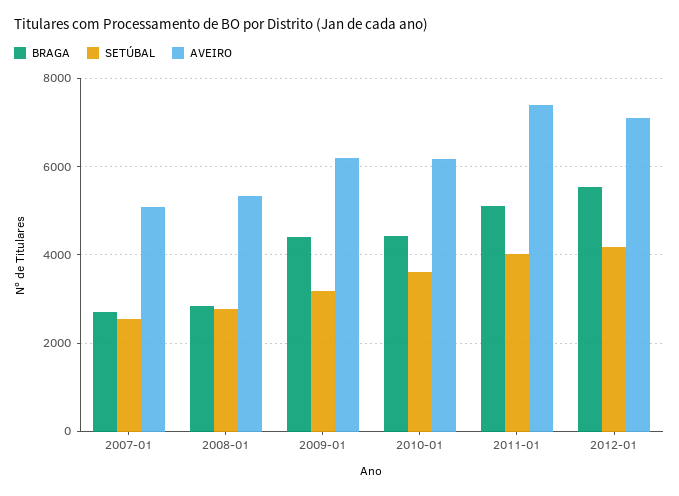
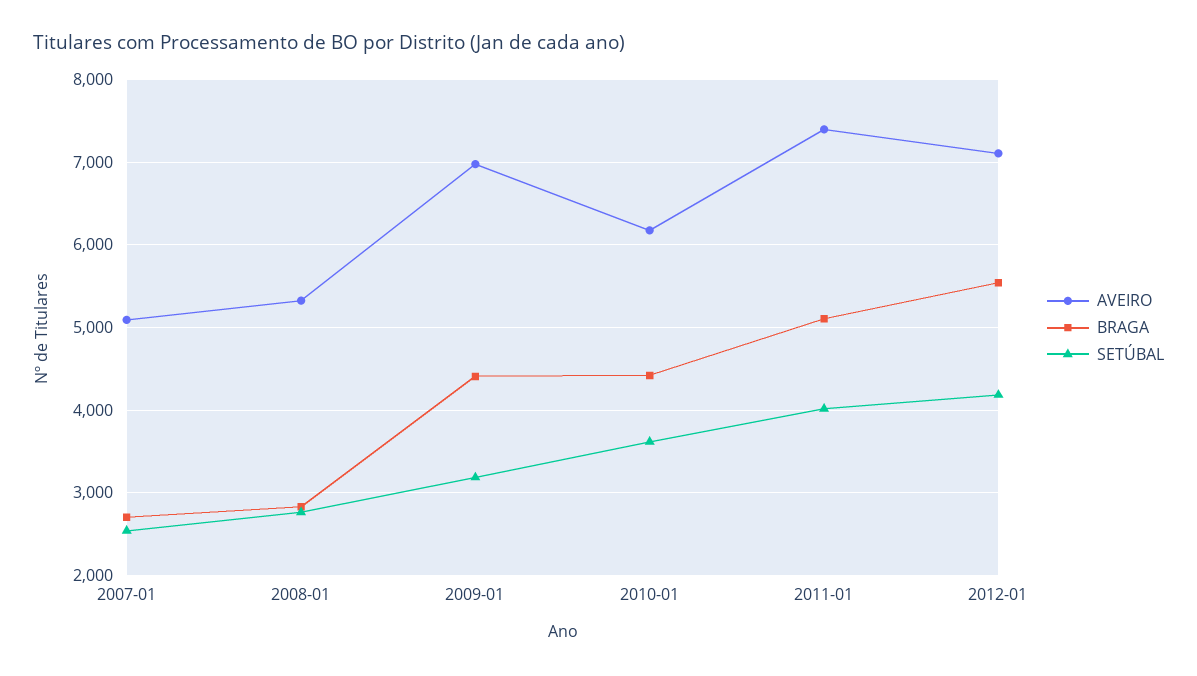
AVEIRO, 2009-01: 6200 -> 7000

